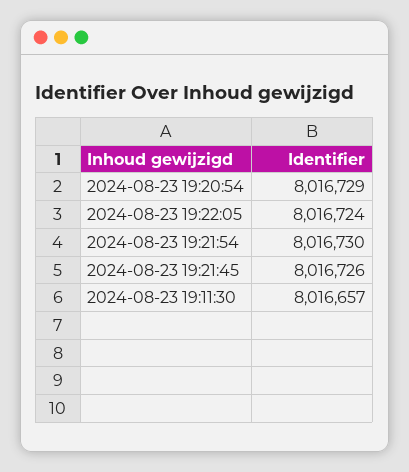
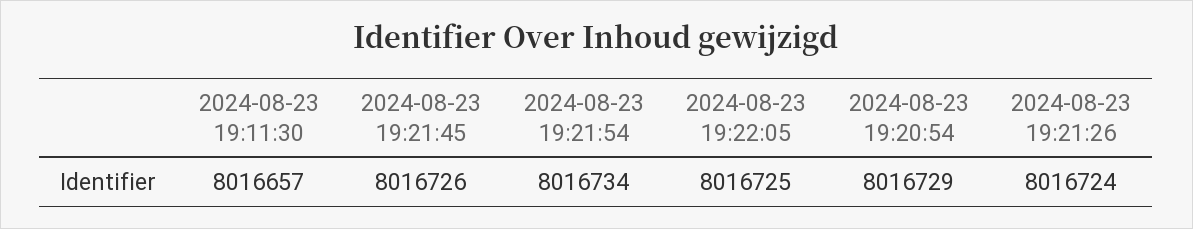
2024-08-23 19:22:05: 8016724 -> 8016725
2024-08-23 19:21:54: 8016730 -> 8016734
2024-08-23 19:21:26: none -> 8016724

